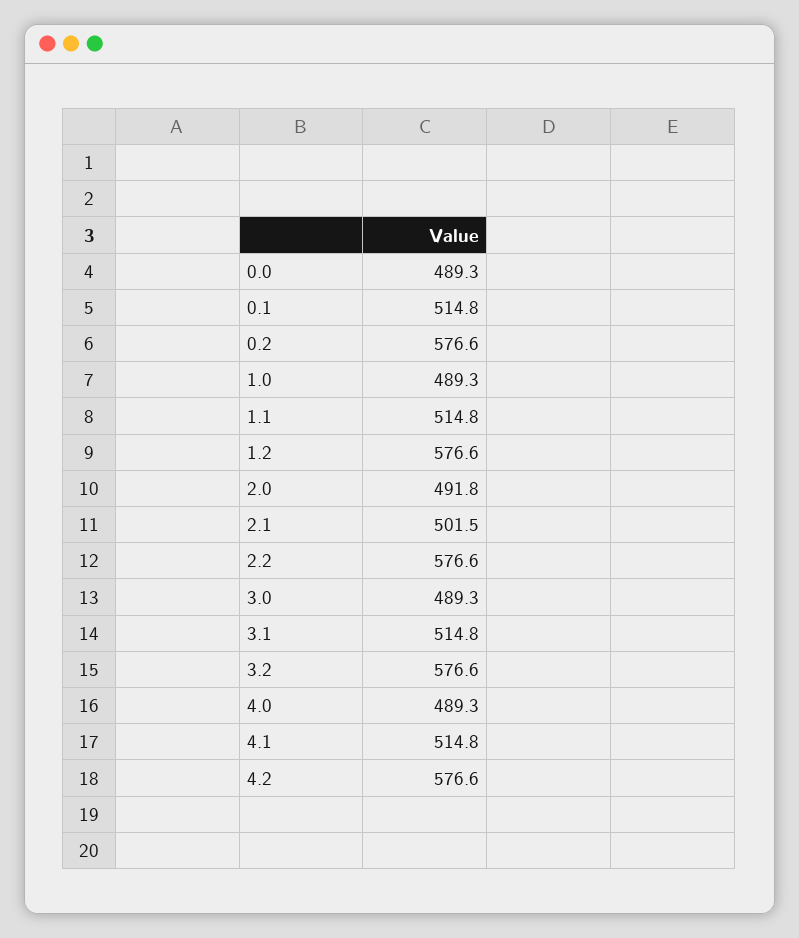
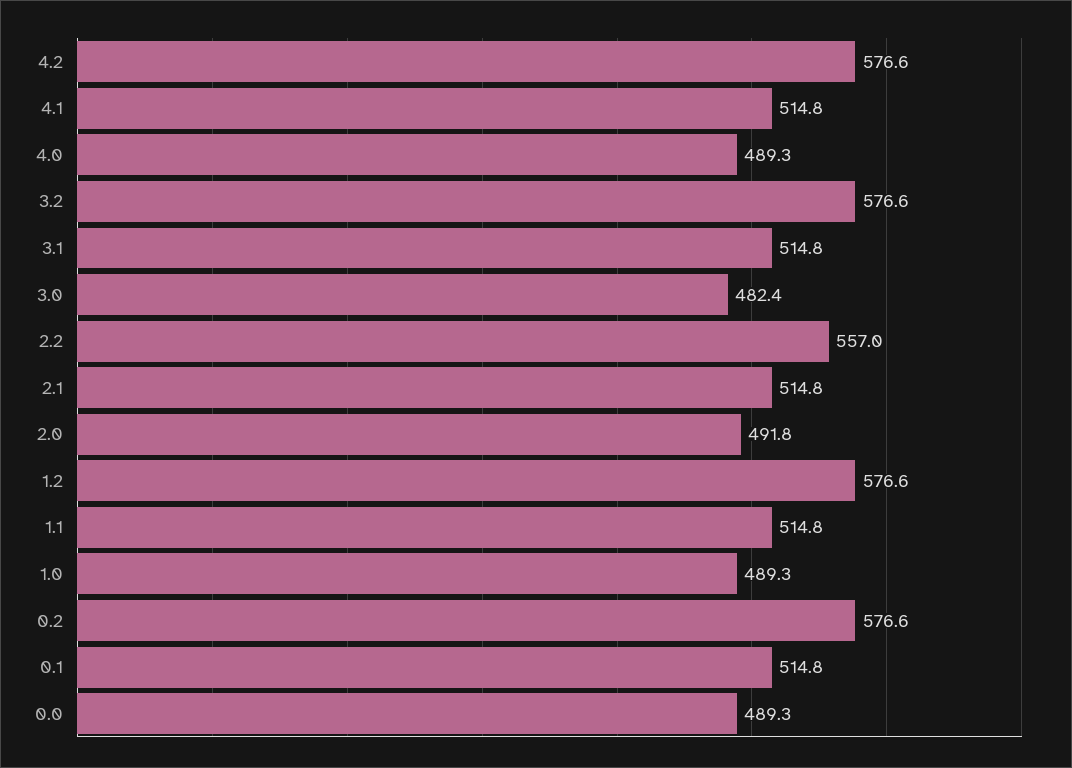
2.1: 501.5 -> 514.8
2.2: 576.6 -> 557
3.0: 489.3 -> 482.4

